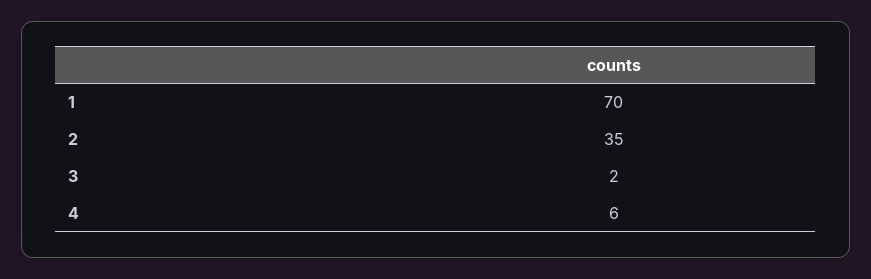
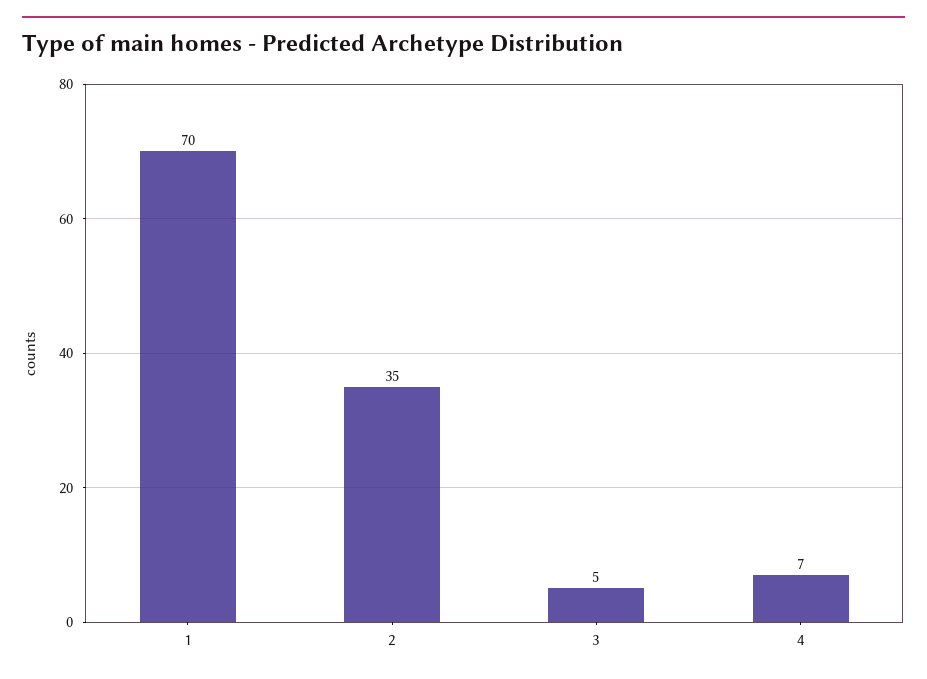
3: 2 -> 5
4: 6 -> 7

